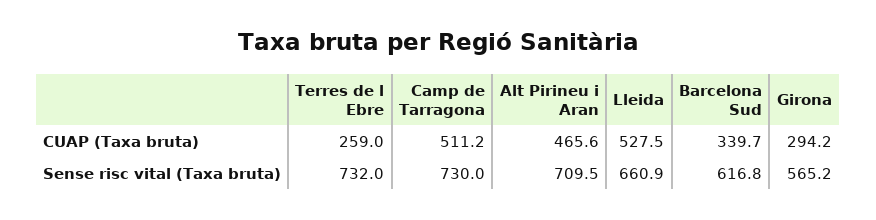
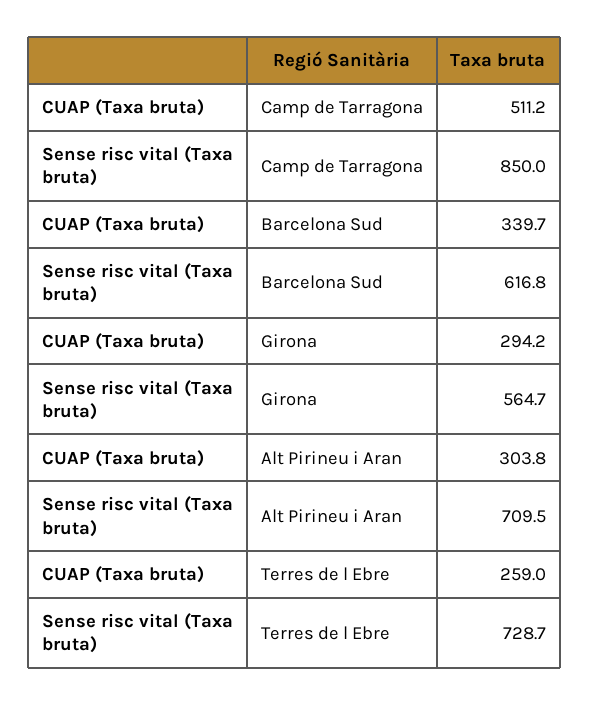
Alt Pirineu i Aran, CUAP (Taxa bruta): 465.6 -> 303.8
Lleida, CUAP (Taxa bruta): 527.5 -> none
Terres de l Ebre, Sense risc vital (Taxa bruta): 732 -> 728.7
Camp de Tarragona, Sense risc vital (Taxa bruta): 730 -> 850
Lleida, Sense risc vital (Taxa bruta): 660.9 -> none
Girona, Sense risc vital (Taxa bruta): 565.2 -> 564.7

